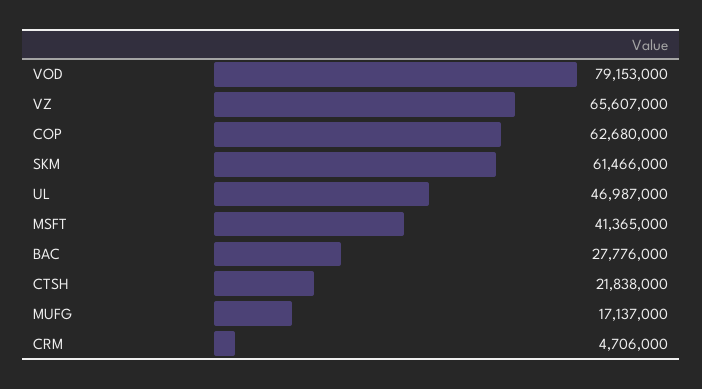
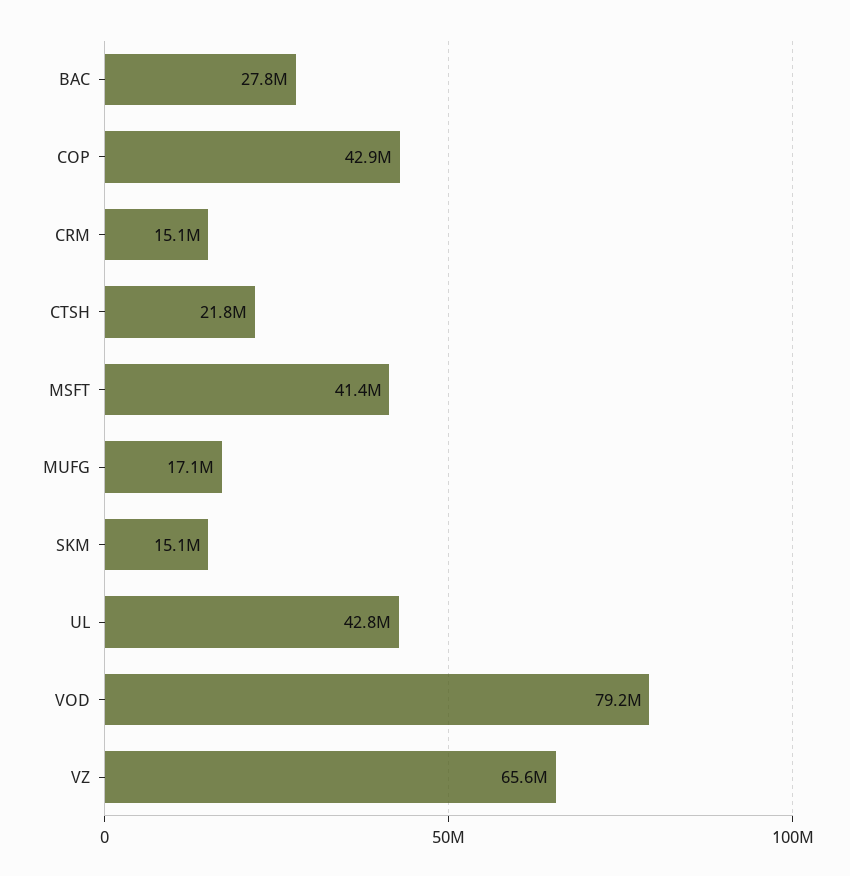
COP: 62680000 -> 42900000
SKM: 61466000 -> 15100000
UL: 46987000 -> 42800000
CRM: 4706000 -> 15100000

